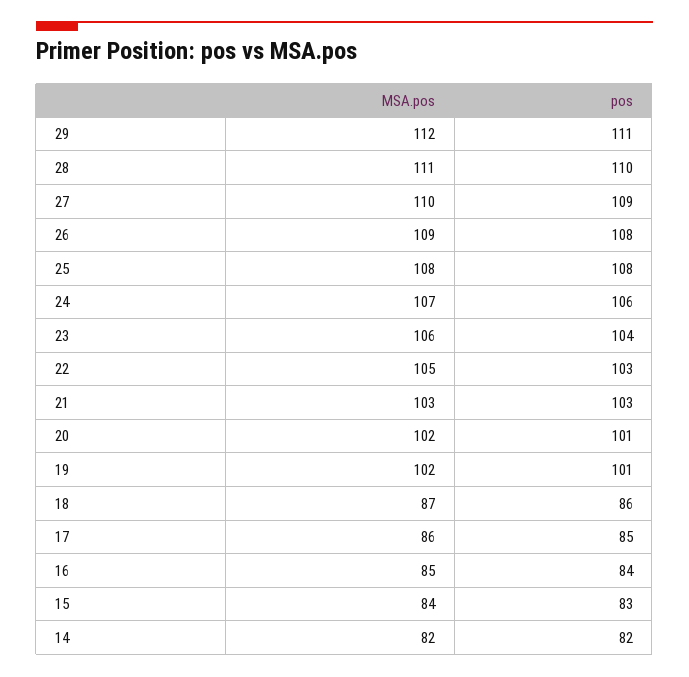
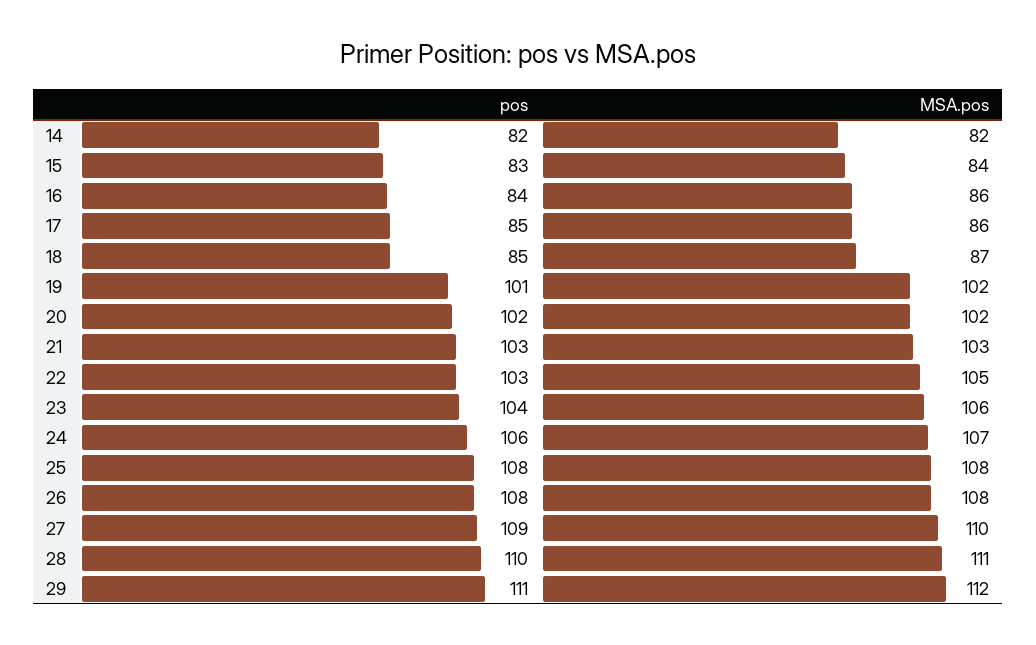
MSA.pos, 26: 109 -> 108
pos, 20: 101 -> 102
pos, 18: 86 -> 85
MSA.pos, 16: 85 -> 86

